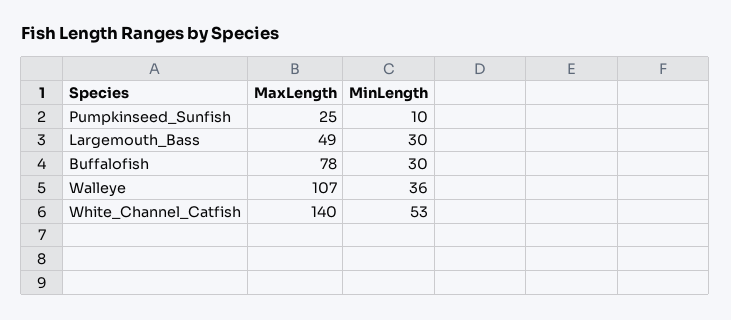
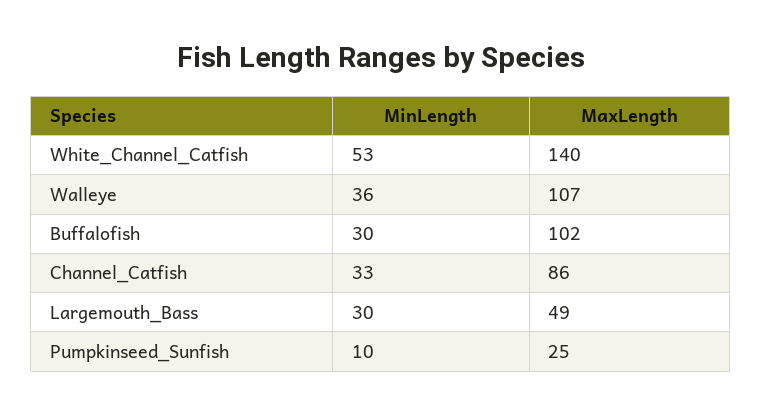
MaxLength, Buffalofish: 78 -> 102
MinLength, Channel_Catfish: none -> 33
MaxLength, Channel_Catfish: none -> 86

